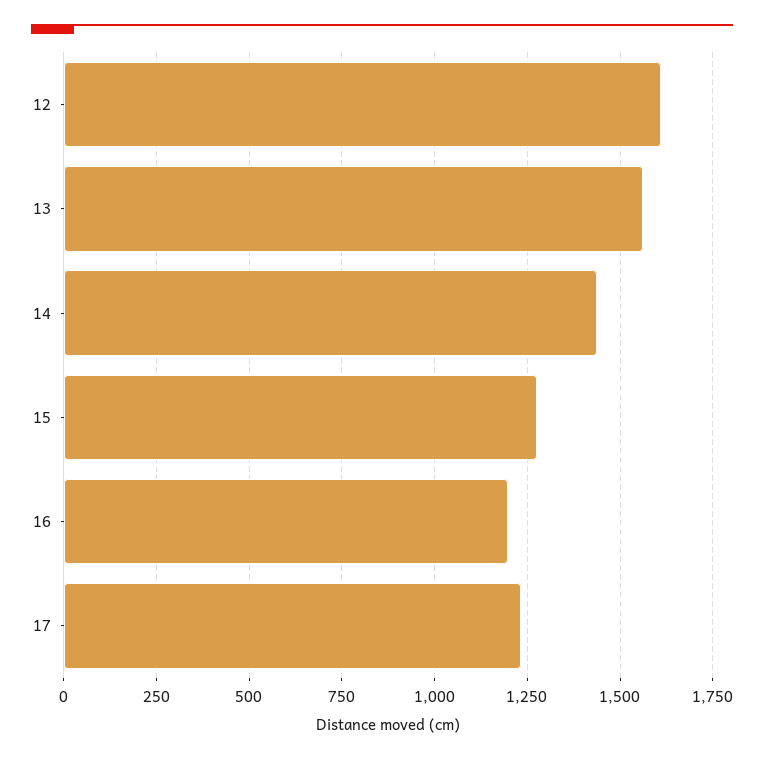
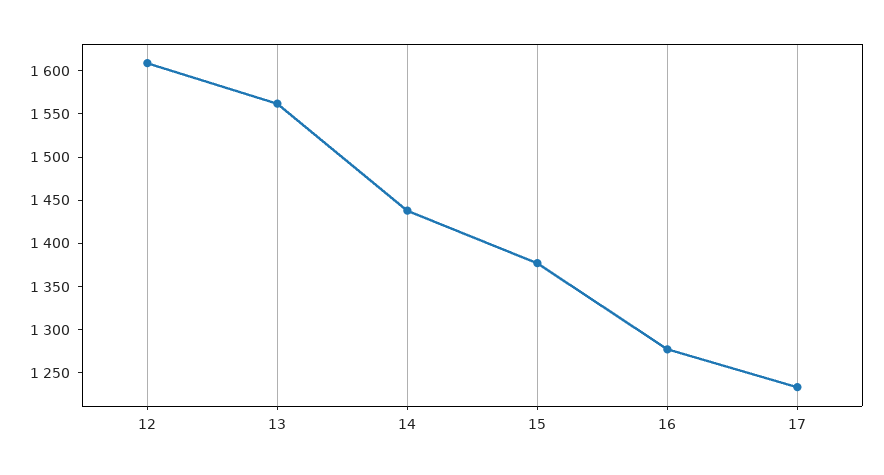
15: 1275 -> 1380
16: 1200 -> 1280

